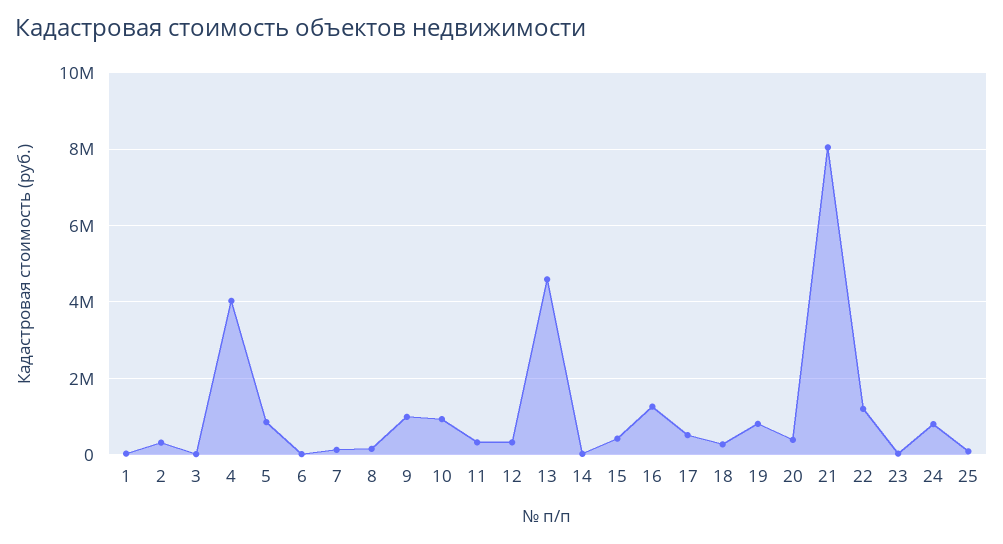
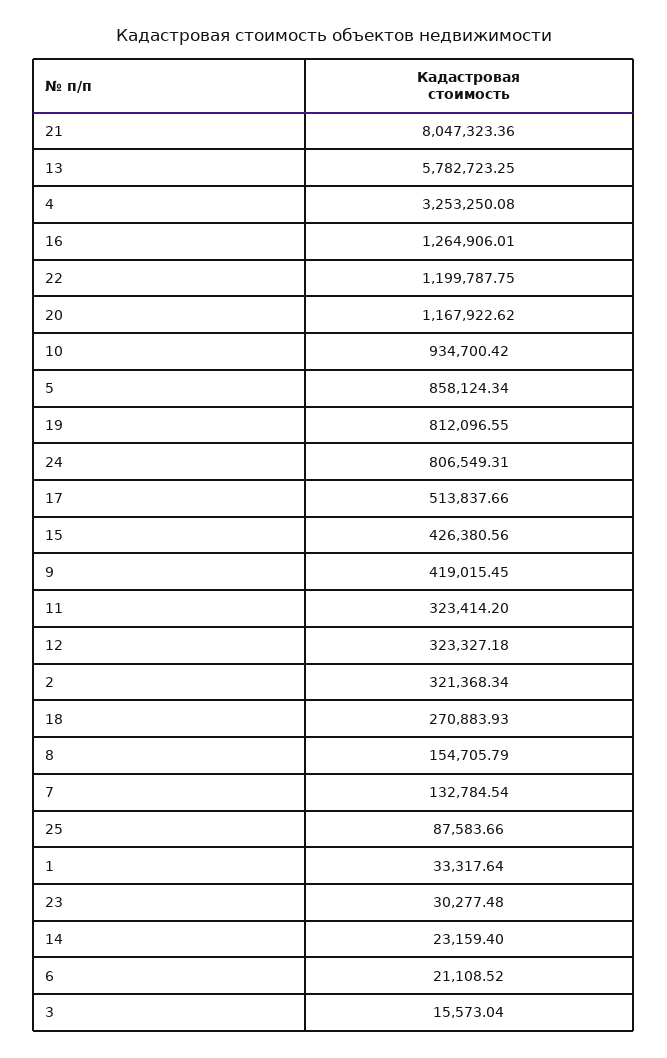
4: 4000000 -> 3253250.08
9: 1000000 -> 419015.45
13: 4600000 -> 5782723.25
20: 400000 -> 1167922.62

